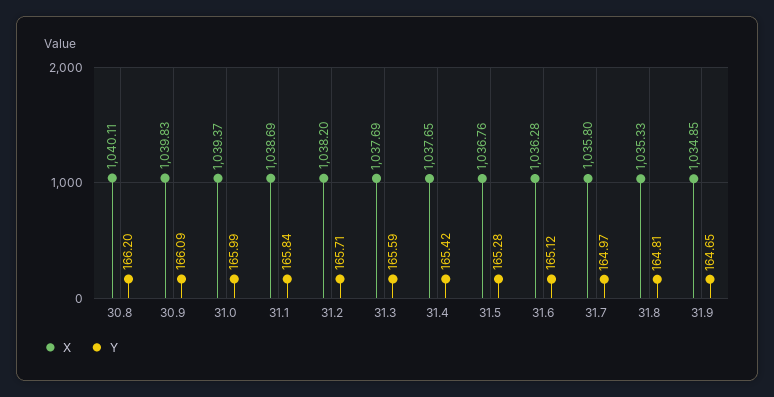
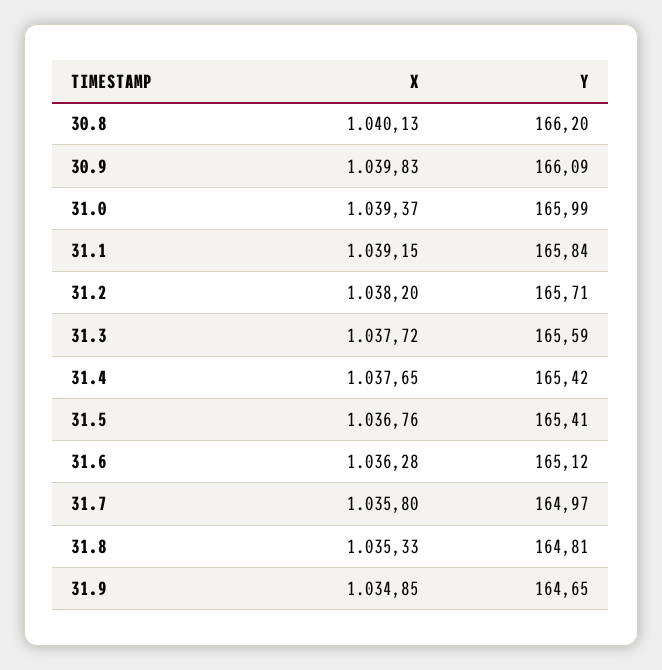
X, 30.8: 1040.11 -> 1040.13
X, 31.1: 1038.69 -> 1039.15
X, 31.3: 1037.69 -> 1037.72
Y, 31.5: 165.28 -> 165.41

